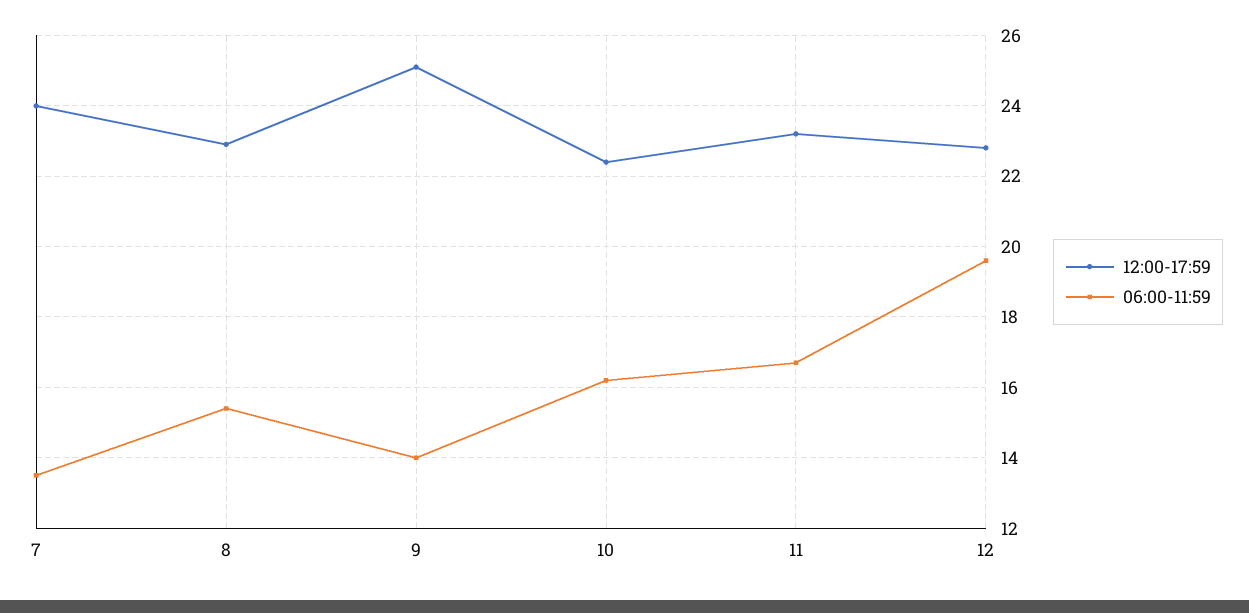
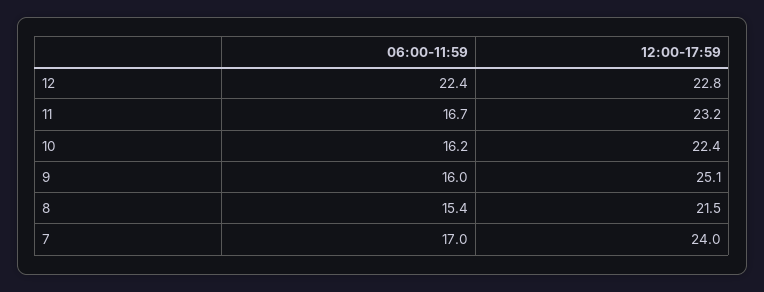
06:00-11:59, 7: 13.5 -> 17
12:00-17:59, 8: 23 -> 21.5
06:00-11:59, 9: 14 -> 16
06:00-11:59, 12: 19.5 -> 22.4

